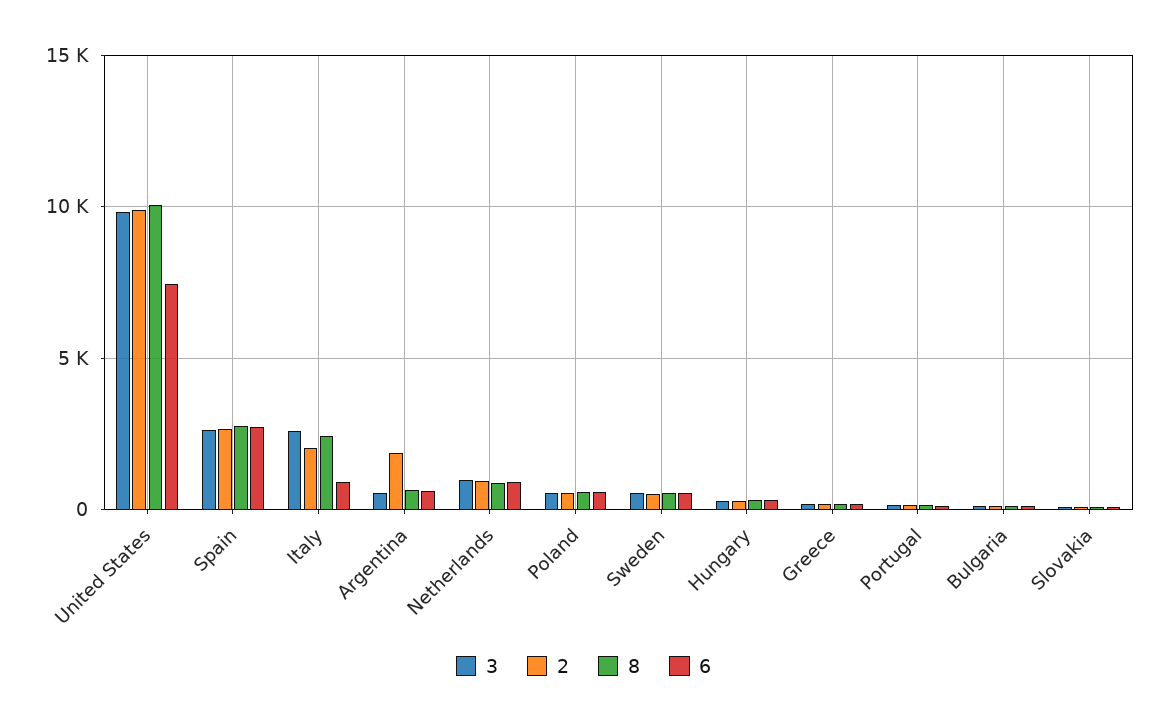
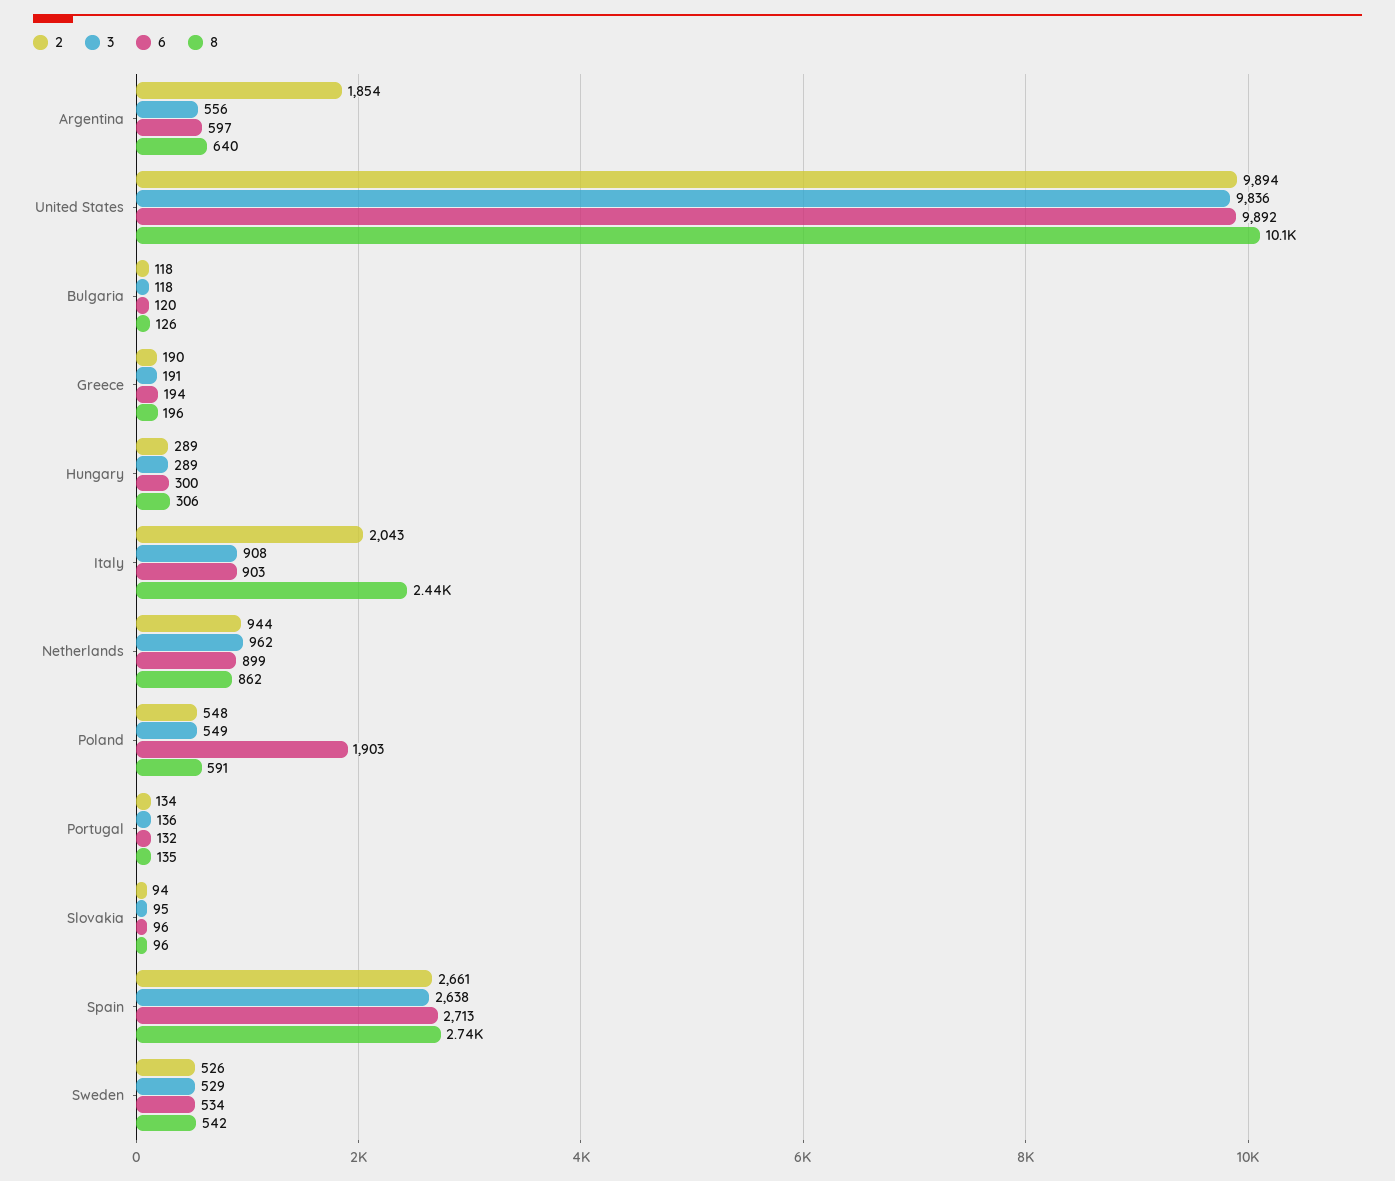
6, United States: 7500 -> 9892
3, Italy: 2500 -> 908
6, Poland: 500 -> 1903

